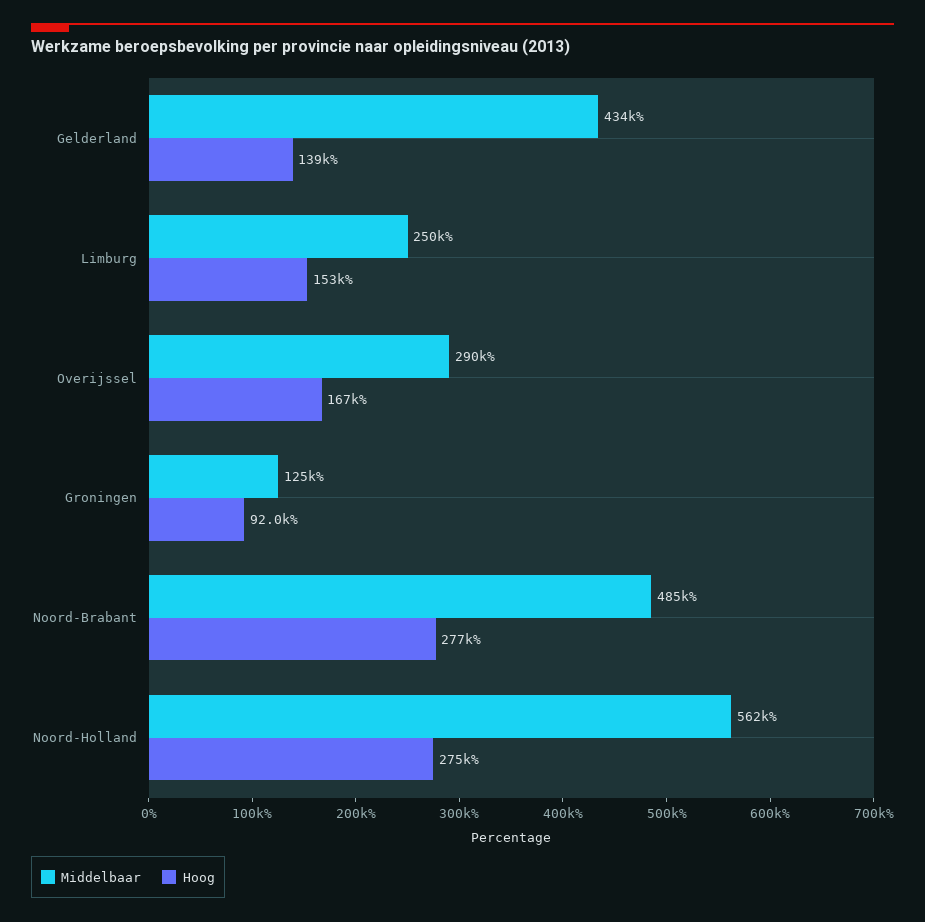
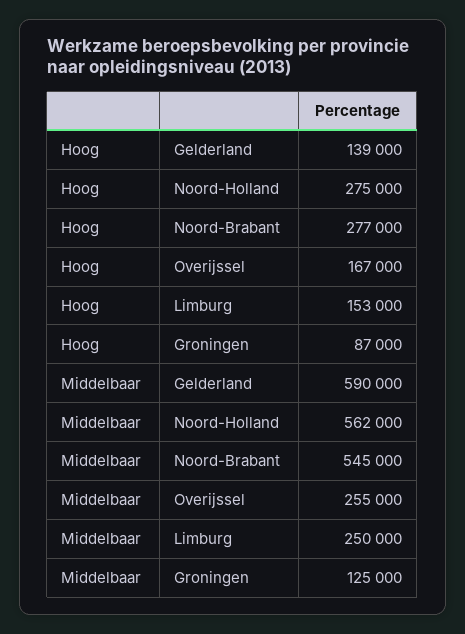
Middelbaar, Gelderland: 434000 -> 590000
Middelbaar, Overijssel: 290000 -> 255000
Hoog, Groningen: 92000 -> 87000
Middelbaar, Noord-Brabant: 485000 -> 545000

